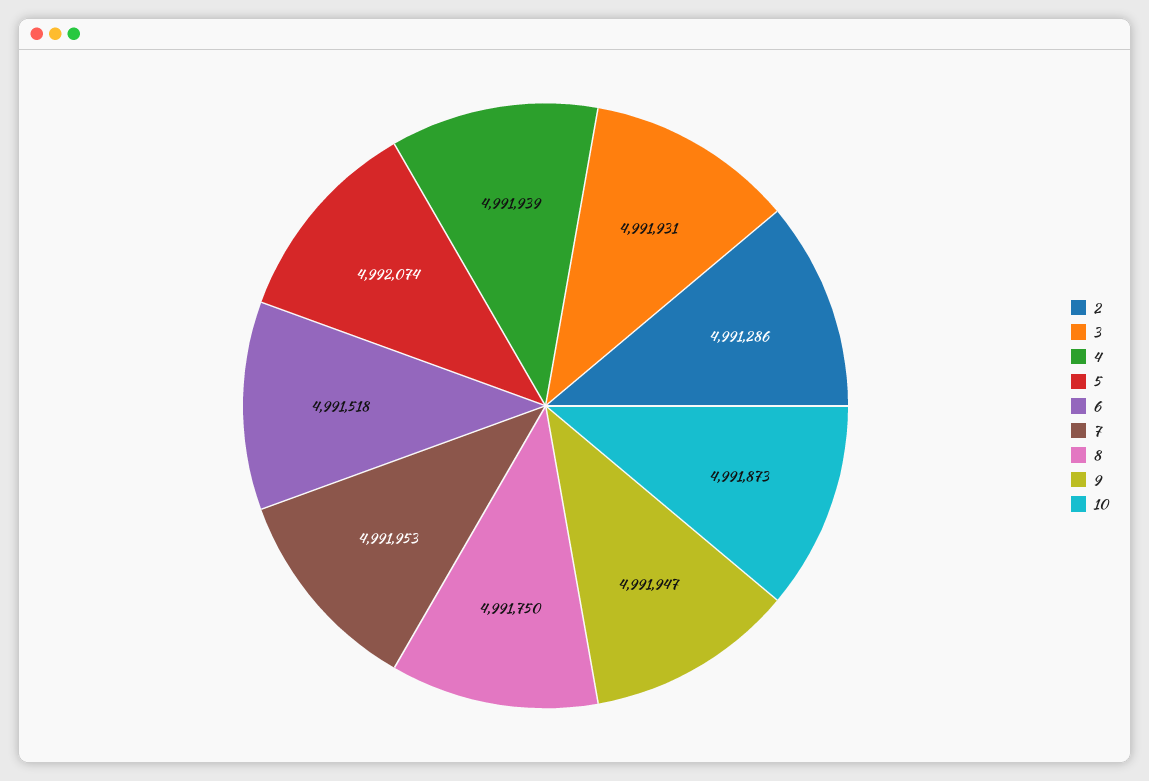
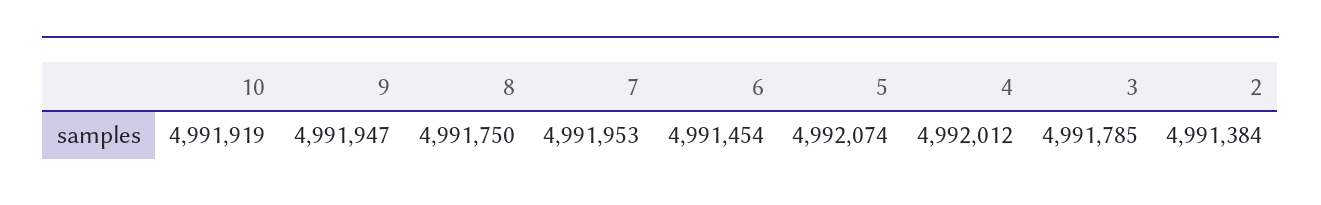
2: 4991286 -> 4991384
3: 4991931 -> 4991785
4: 4991939 -> 4992012
6: 4991518 -> 4991454
10: 4991873 -> 4991919

